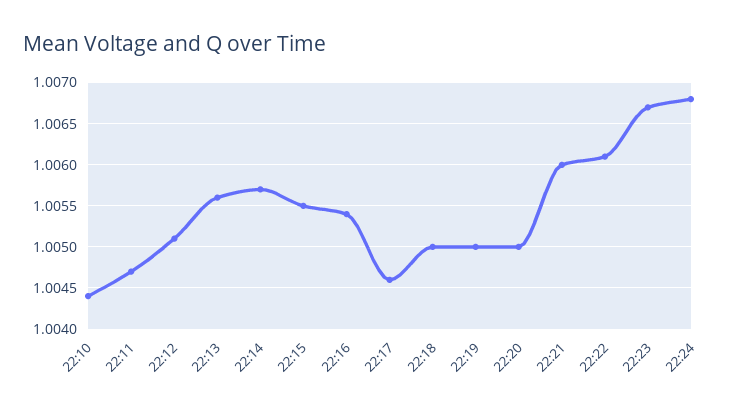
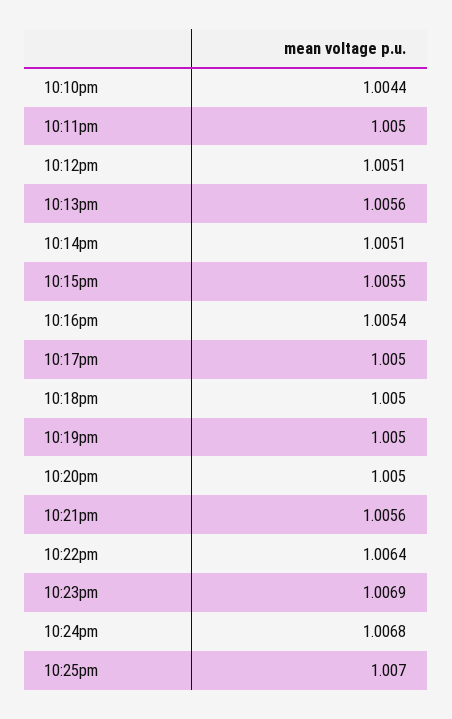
22:11: 1.0047 -> 1.005
22:14: 1.0057 -> 1.0051
22:17: 1.0046 -> 1.005
22:21: 1.006 -> 1.0056
22:22: 1.0061 -> 1.0064
22:23: 1.0067 -> 1.0069
10:25pm: none -> 1.007

